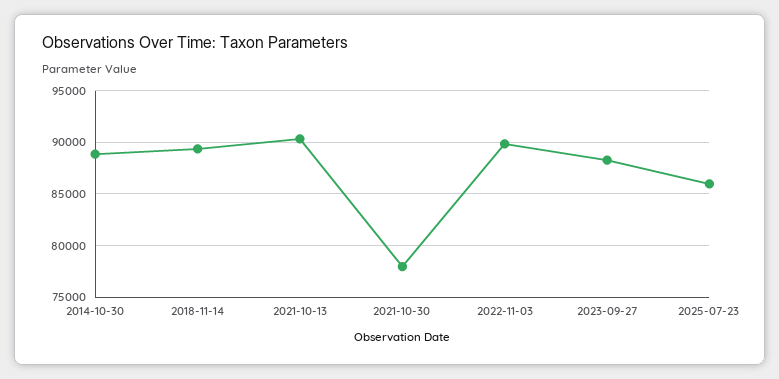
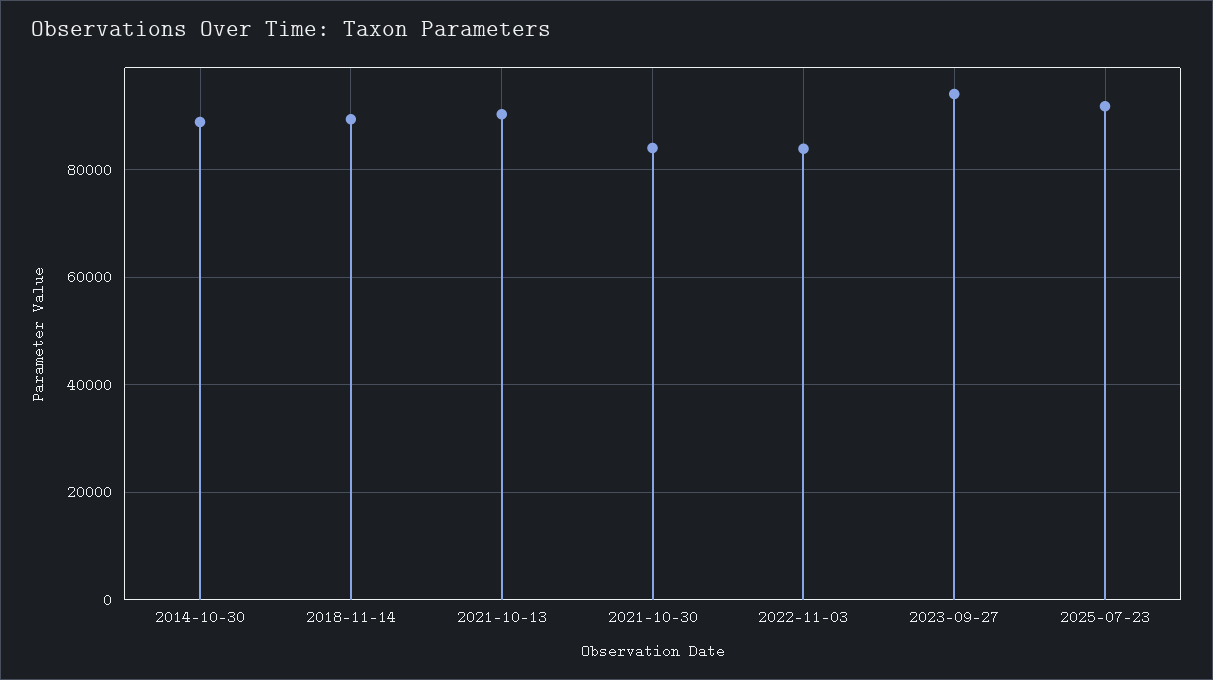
2021-10-30: 78000 -> 84000
2022-11-03: 90000 -> 84000
2023-09-27: 88000 -> 94000
2025-07-23: 86000 -> 92000

